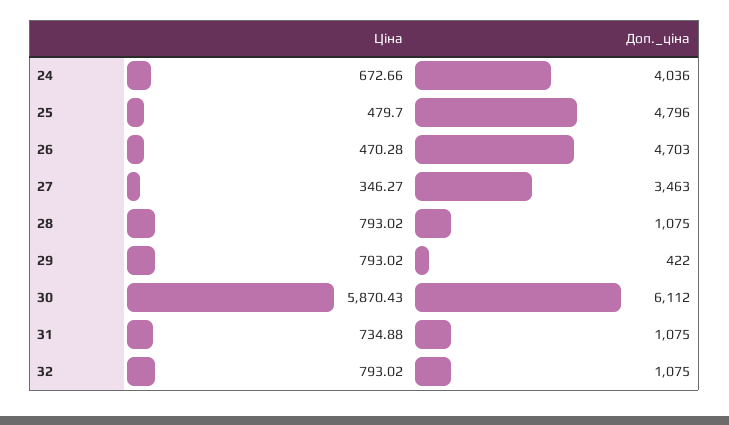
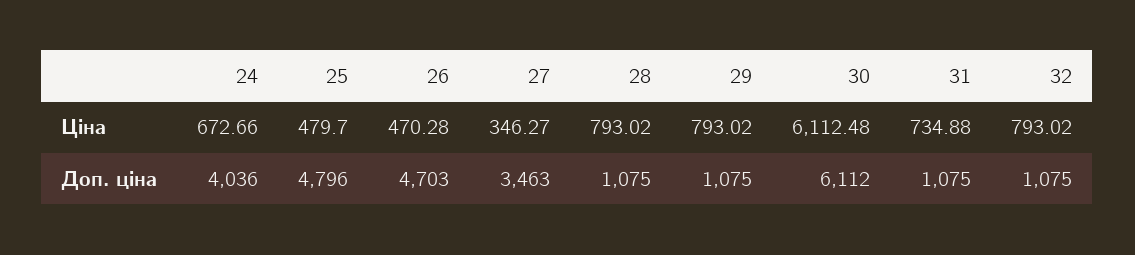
Доп._ціна, 29: 422 -> 1075
Ціна, 30: 5870.43 -> 6112.48

